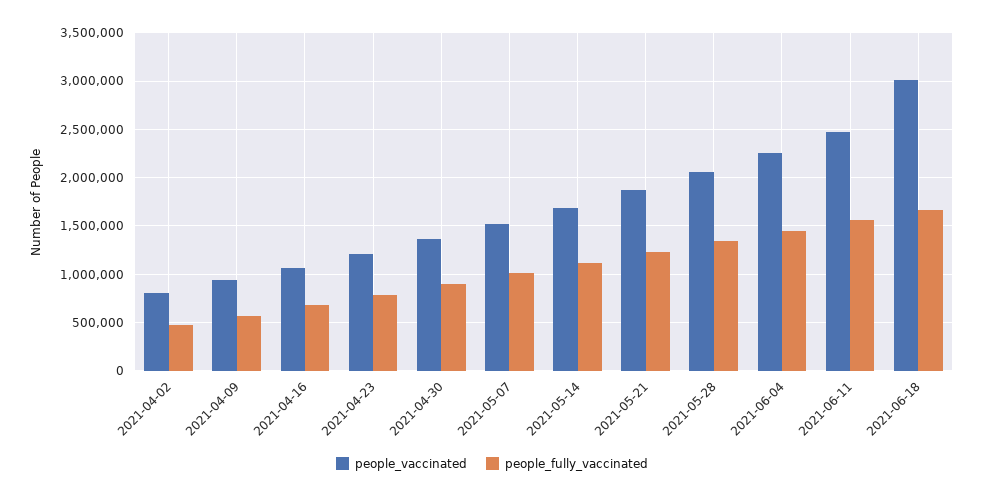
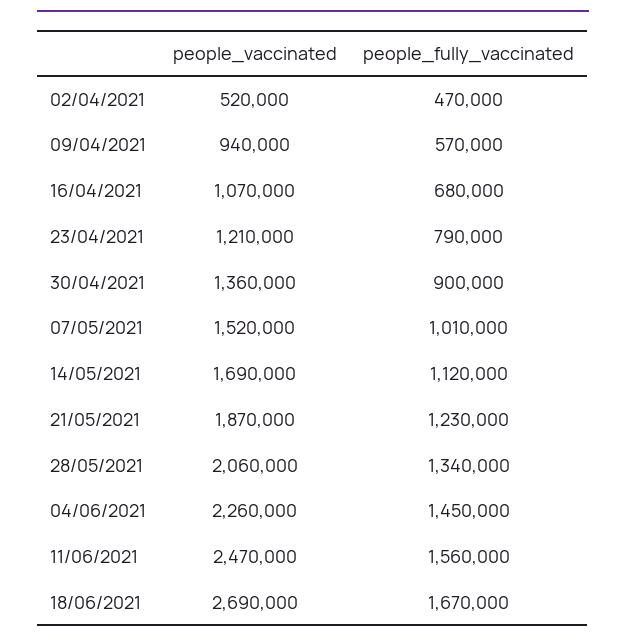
people_vaccinated, 2021-04-02: 800000 -> 520000
people_vaccinated, 2021-06-18: 3000000 -> 2690000

